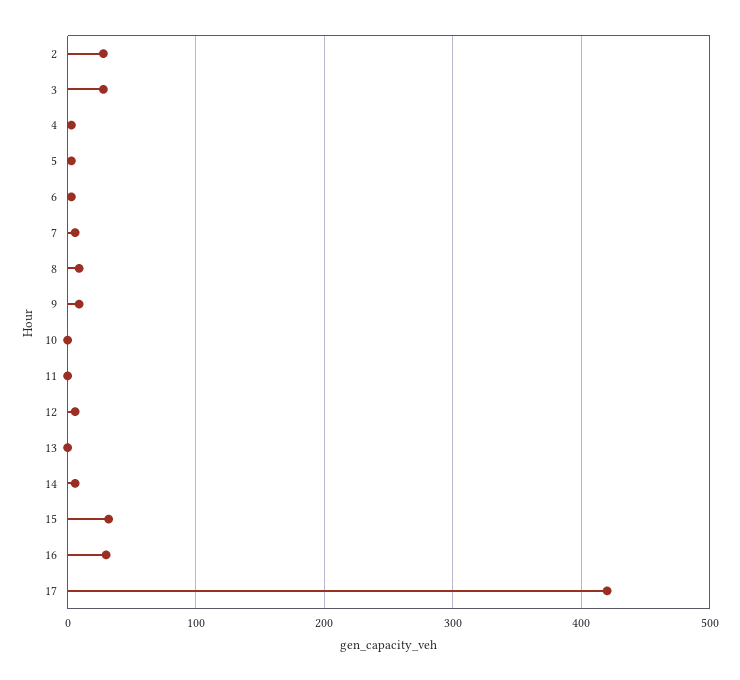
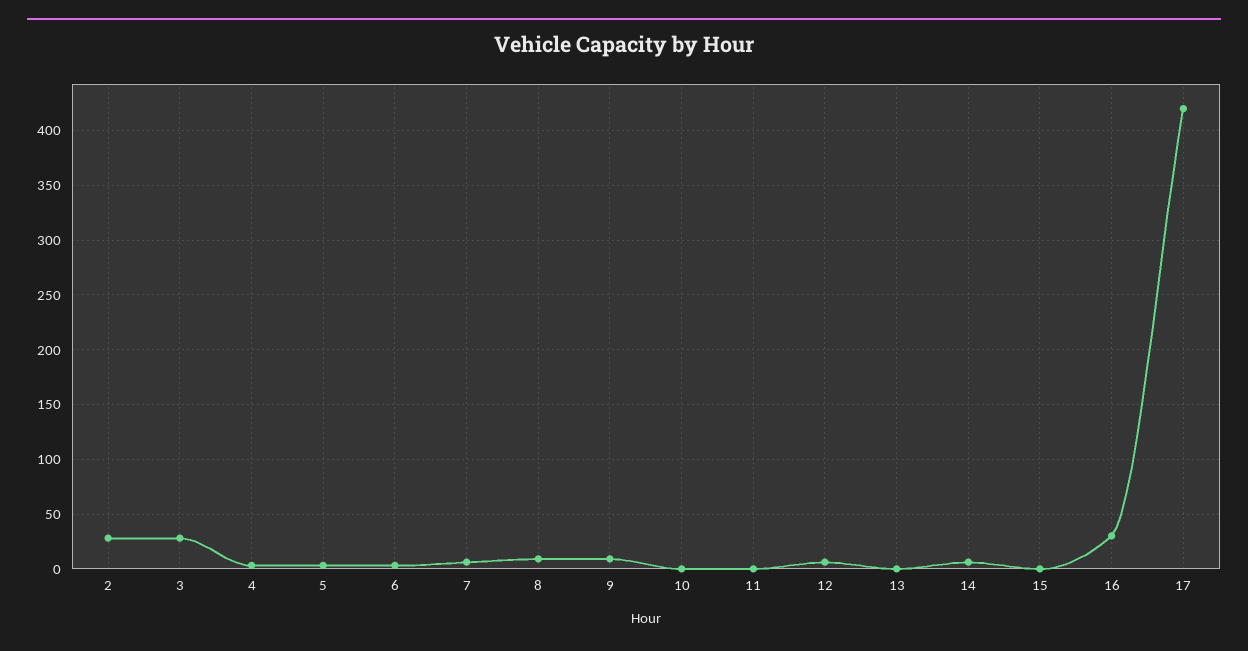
15: 30 -> 0

